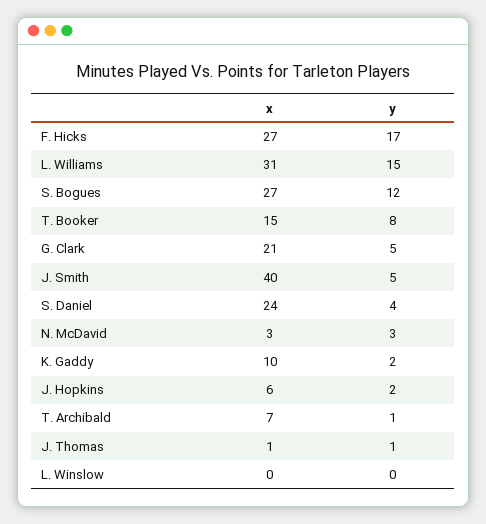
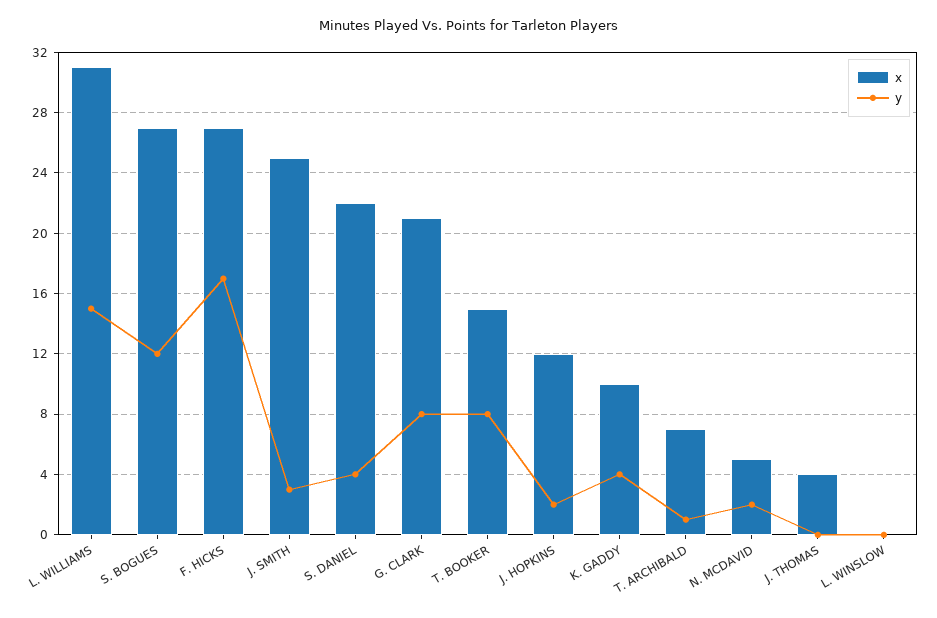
y, G. Clark: 5 -> 8
x, J. Smith: 40 -> 25
y, J. Smith: 5 -> 3
x, S. Daniel: 24 -> 22
x, N. McDavid: 3 -> 5
y, N. McDavid: 3 -> 2
y, K. Gaddy: 2 -> 4
x, J. Hopkins: 6 -> 12
x, J. Thomas: 1 -> 4
y, J. Thomas: 1 -> 0

